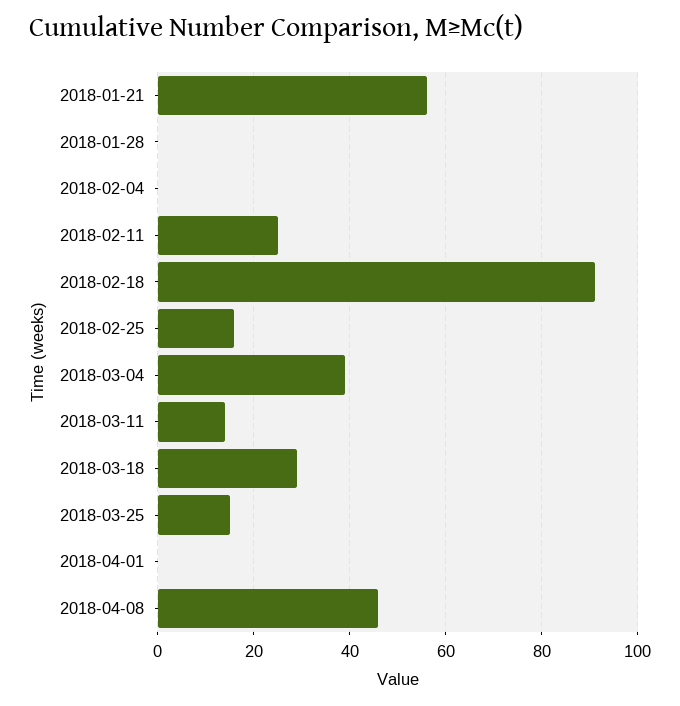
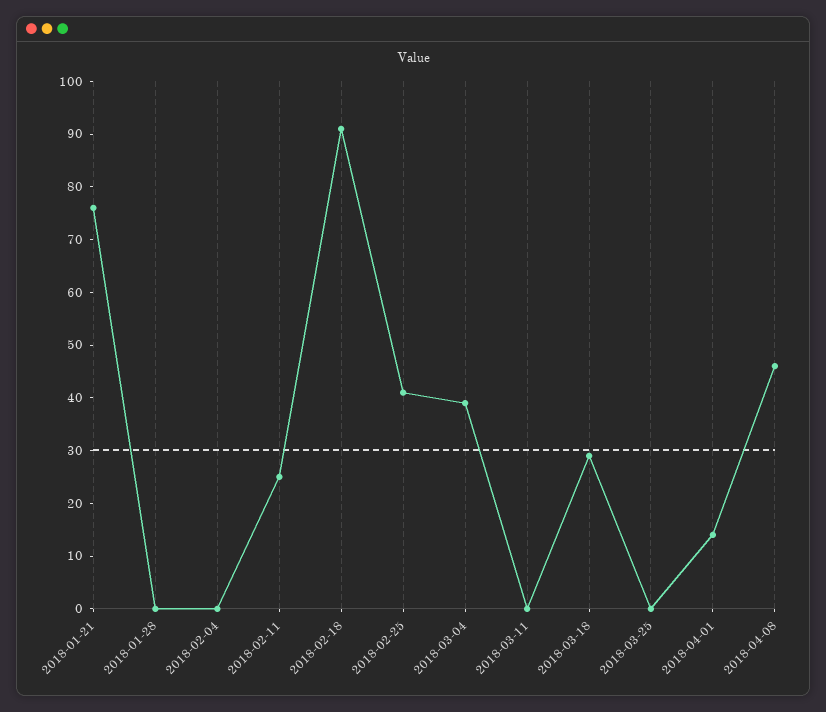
2018-01-21: 55 -> 75
2018-02-25: 15 -> 40
2018-03-11: 15 -> 0
2018-03-25: 15 -> 0
2018-04-01: 0 -> 15

